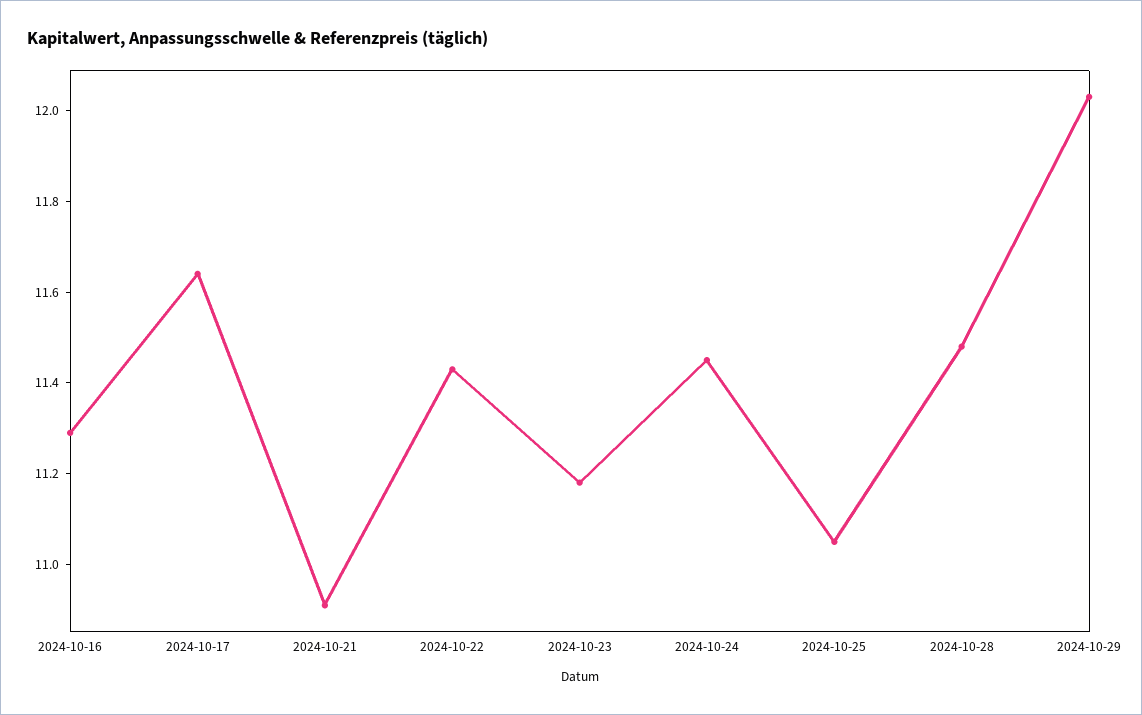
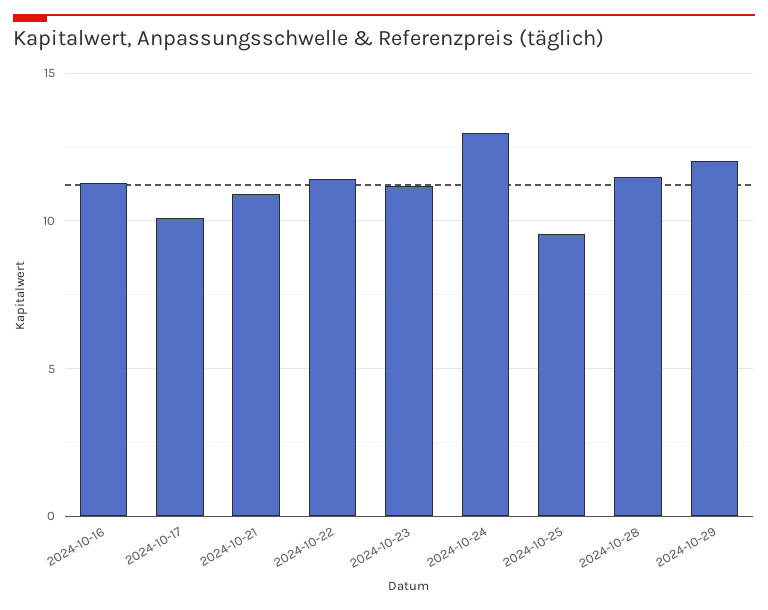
2024-10-17: 11.65 -> 10
2024-10-24: 11.45 -> 13
2024-10-25: 11.05 -> 9.5

